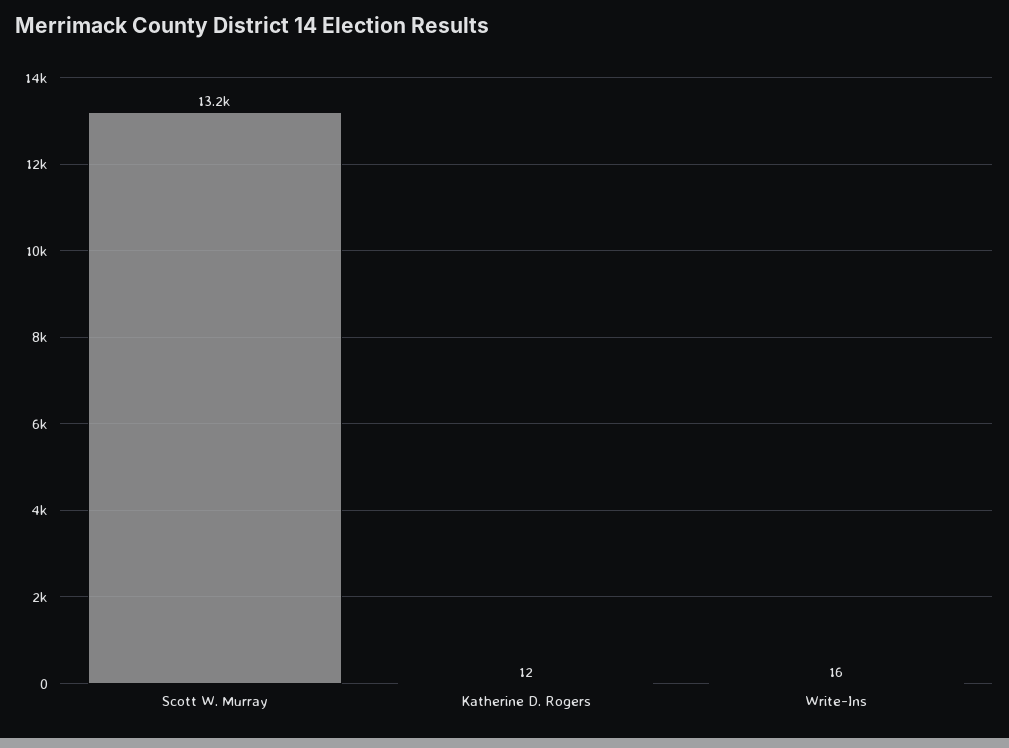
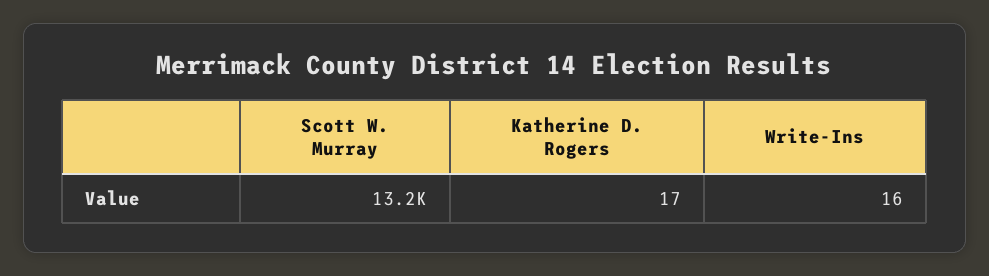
Katherine D. Rogers: 12 -> 17

